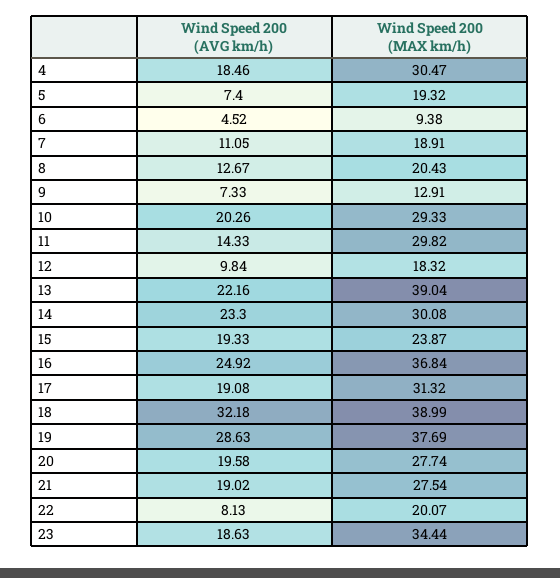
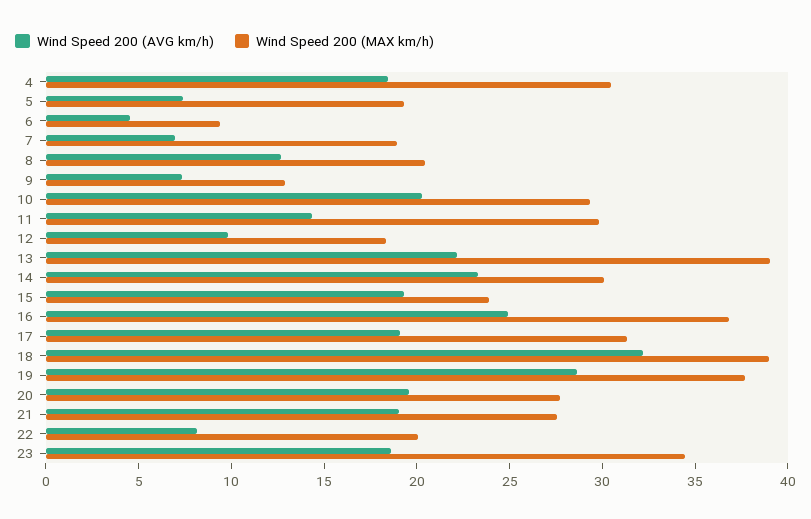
Wind Speed 200 (AVG km/h), 7: 11.05 -> 7

